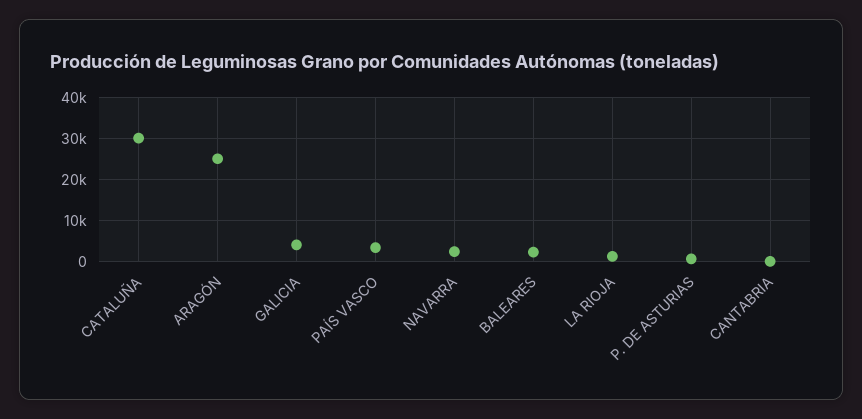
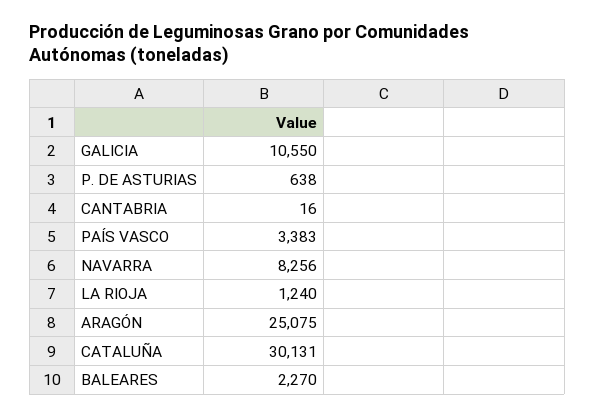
GALICIA: 4000 -> 10550
NAVARRA: 2000 -> 8256

